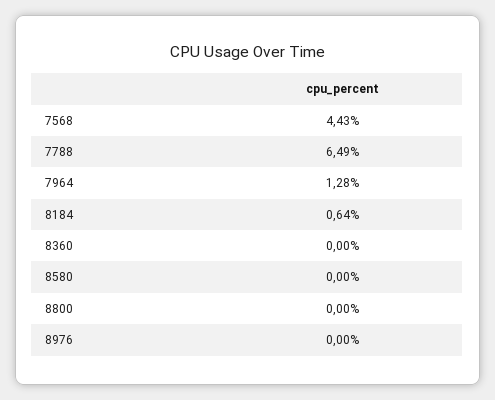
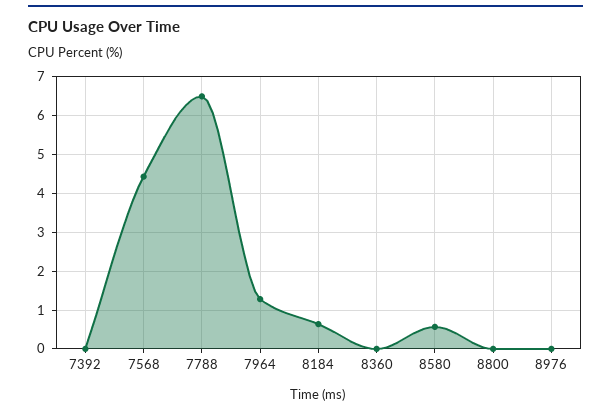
8580: 0 -> 0.6
7392: none -> 0

